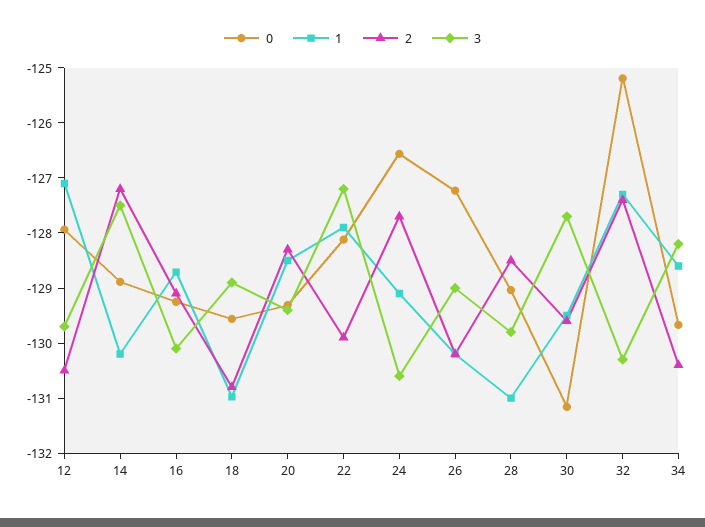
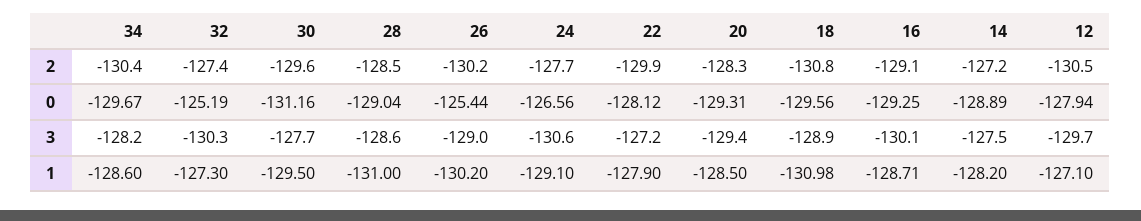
1, 14: -130.2 -> -128.2
0, 26: -127.2 -> -125.44
3, 28: -129.8 -> -128.6

